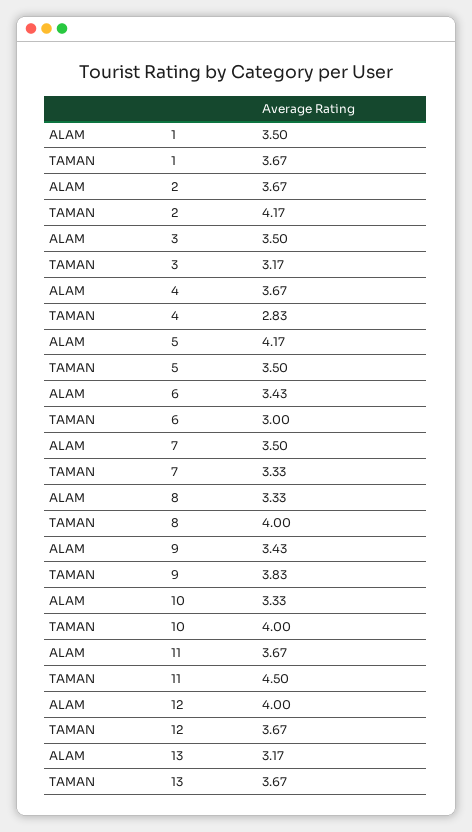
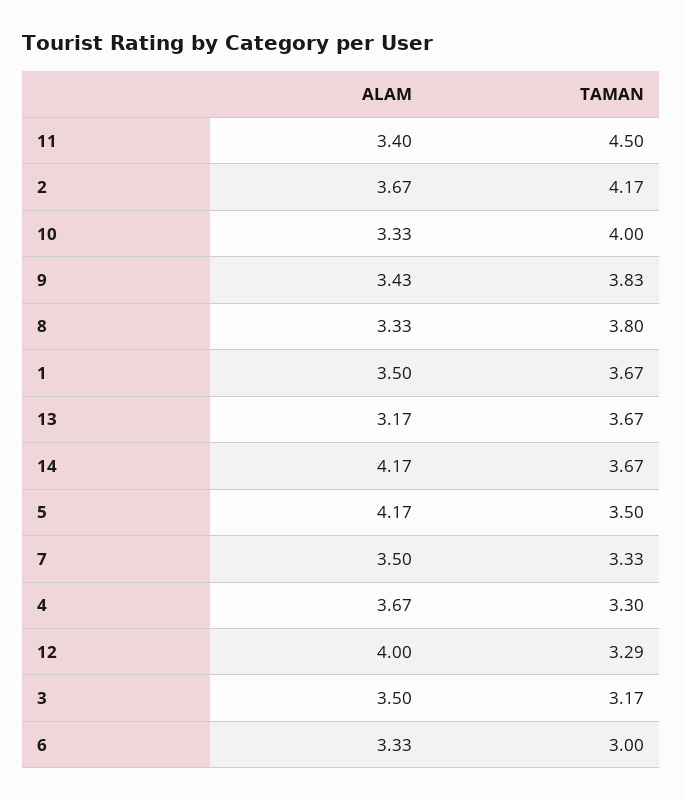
TAMAN, 4: 2.83 -> 3.3
ALAM, 6: 3.43 -> 3.33
TAMAN, 8: 4 -> 3.8
ALAM, 11: 3.67 -> 3.4
TAMAN, 12: 3.67 -> 3.29
ALAM, 14: none -> 4.17
TAMAN, 14: none -> 3.67

